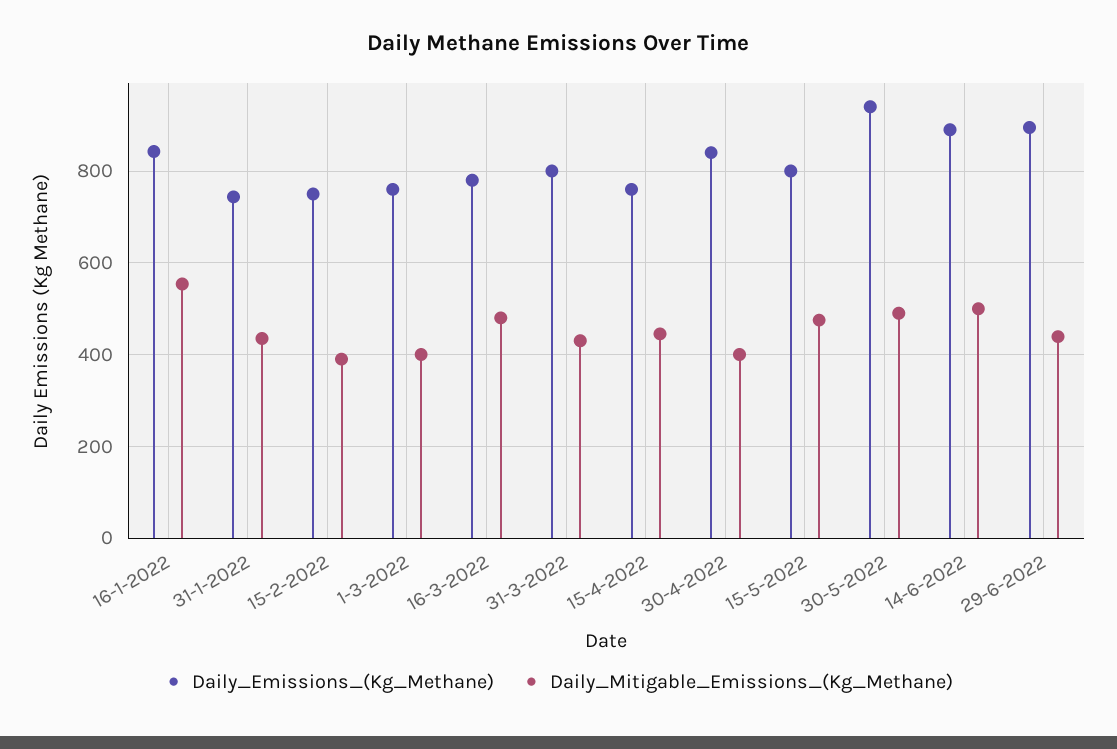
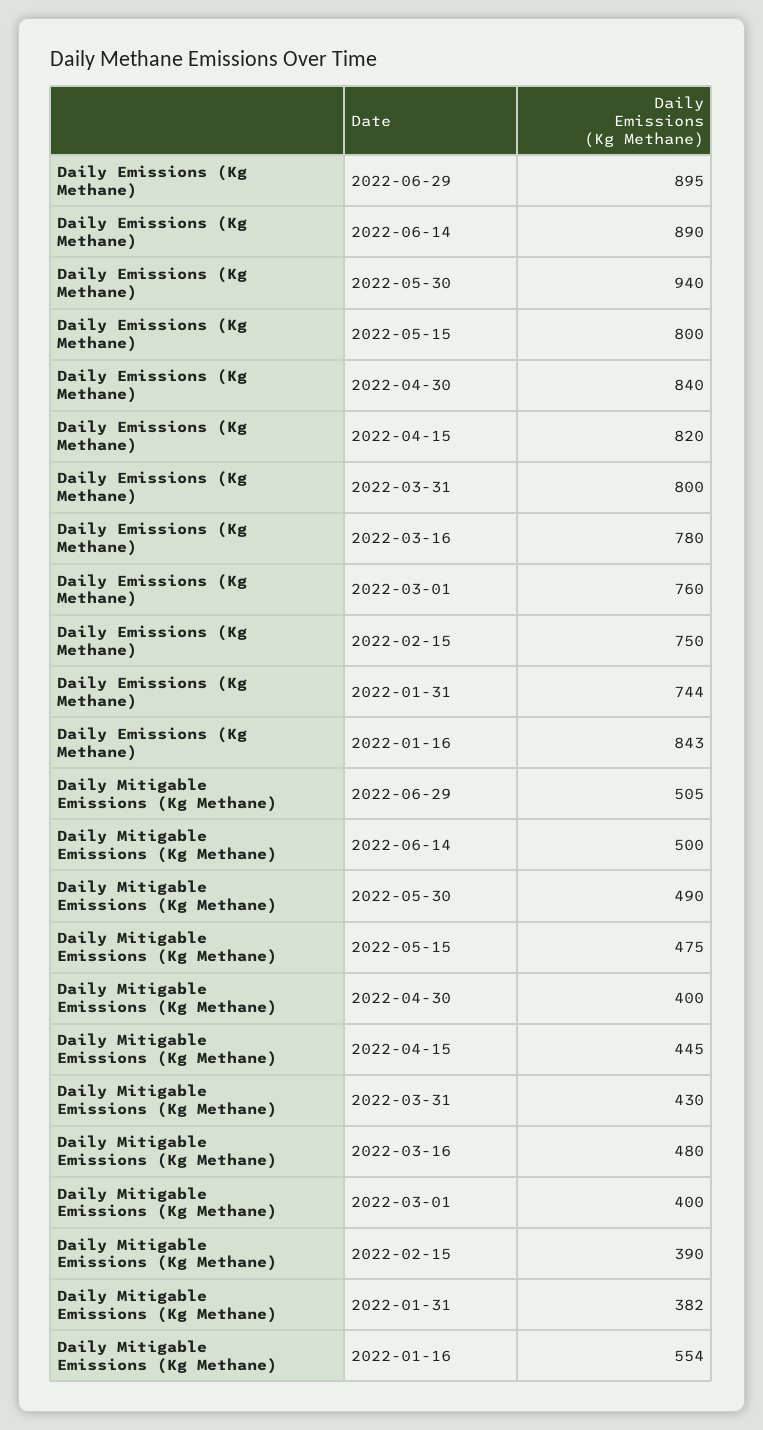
Daily_Mitigable_Emissions_(Kg_Methane), 31-1-2022: 440 -> 382
Daily_Emissions_(Kg_Methane), 15-4-2022: 760 -> 820
Daily_Mitigable_Emissions_(Kg_Methane), 29-6-2022: 440 -> 505

